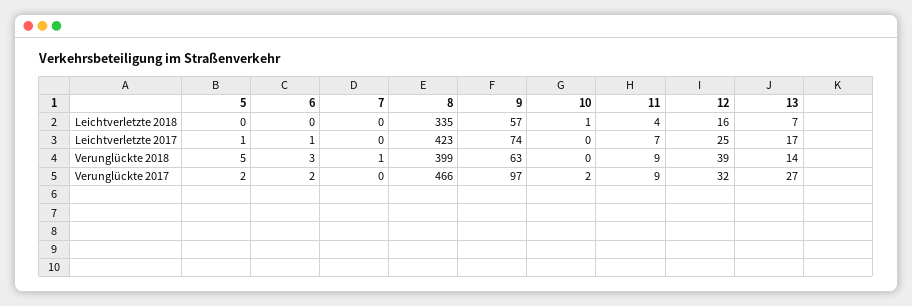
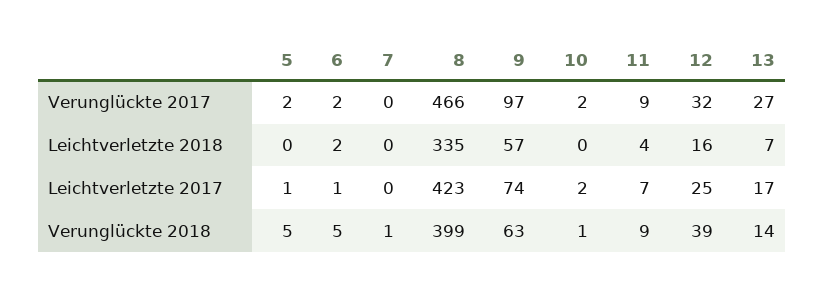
6, Leichtverletzte 2018: 0 -> 2
10, Leichtverletzte 2018: 1 -> 0
10, Leichtverletzte 2017: 0 -> 2
6, Verunglückte 2018: 3 -> 5
10, Verunglückte 2018: 0 -> 1

